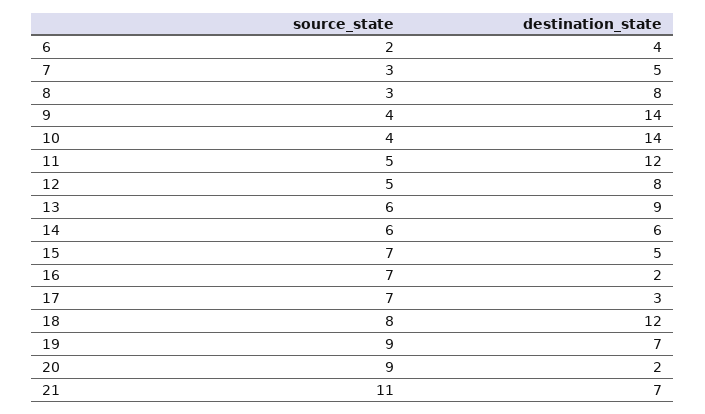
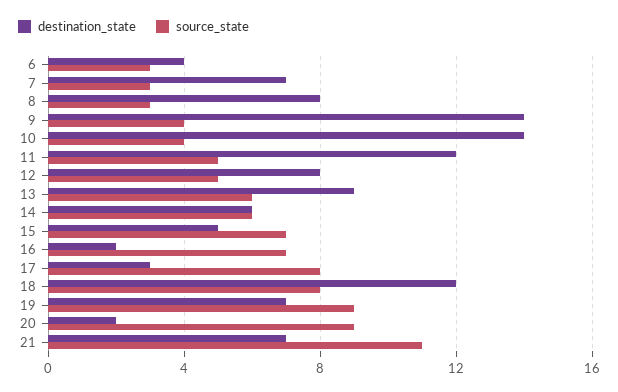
source_state, 6: 2 -> 3
destination_state, 7: 5 -> 7
source_state, 17: 7 -> 8

